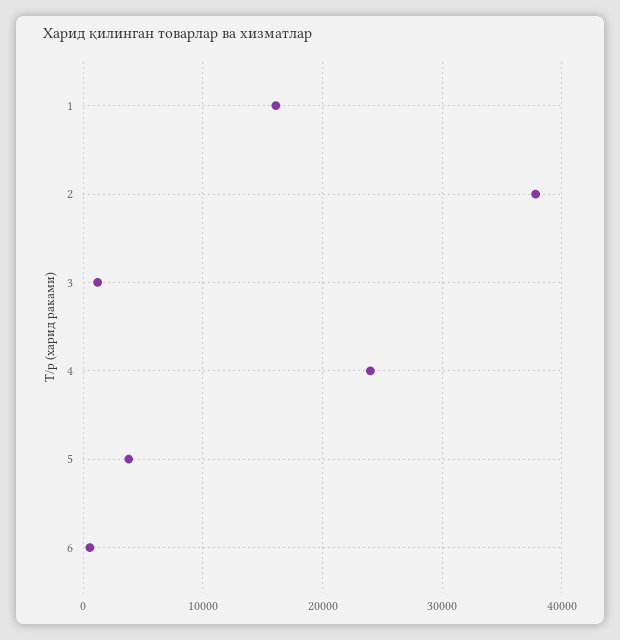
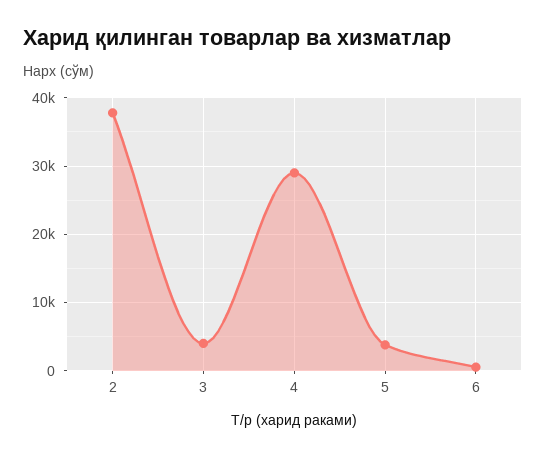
1: 16000 -> none
3: 1000 -> 4000
4: 24000 -> 29000

